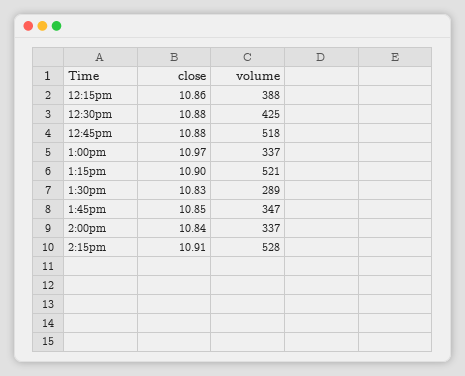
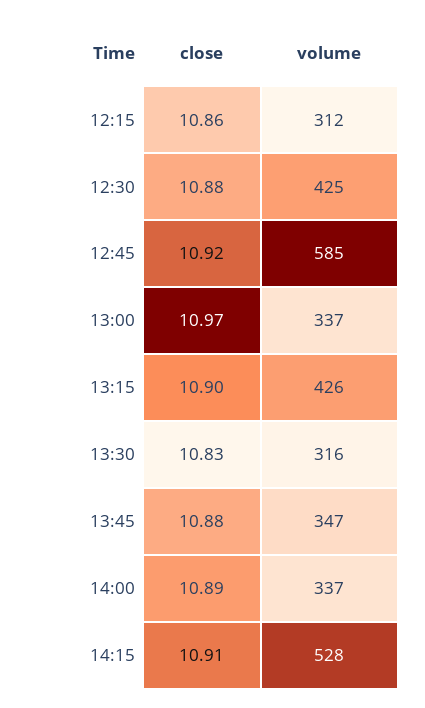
volume, 12:15pm: 388 -> 312
close, 12:45pm: 10.88 -> 10.92
volume, 12:45pm: 518 -> 585
volume, 1:15pm: 521 -> 426
volume, 1:30pm: 289 -> 316
close, 1:45pm: 10.85 -> 10.88
close, 2:00pm: 10.84 -> 10.89

